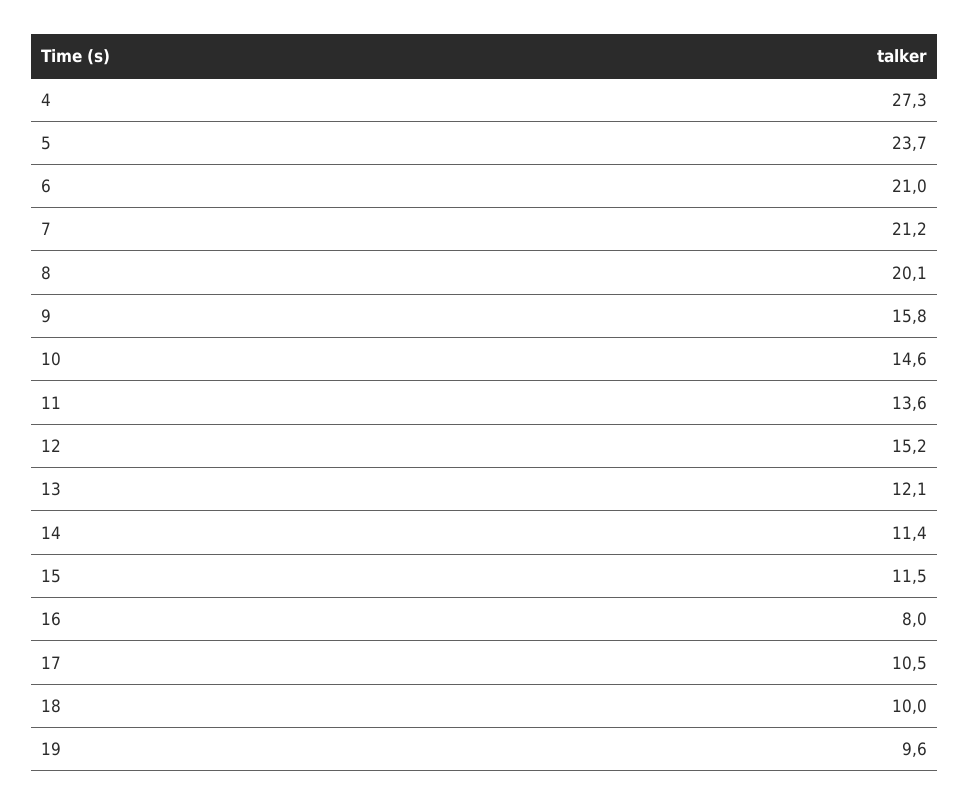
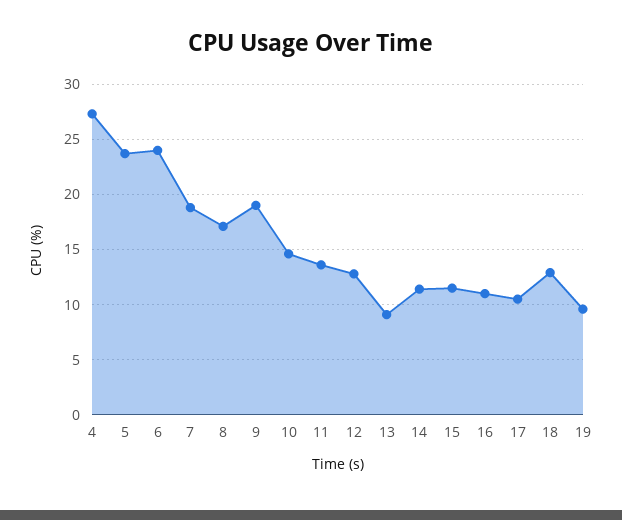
6: 21 -> 24
7: 21.2 -> 19
8: 20.1 -> 17
9: 15.8 -> 19
12: 15.2 -> 13
13: 12.1 -> 9
16: 8 -> 11
18: 10 -> 13

